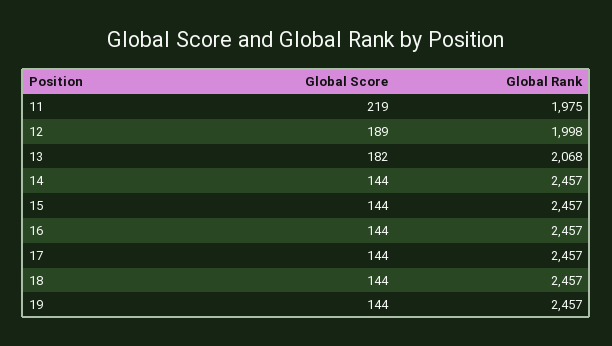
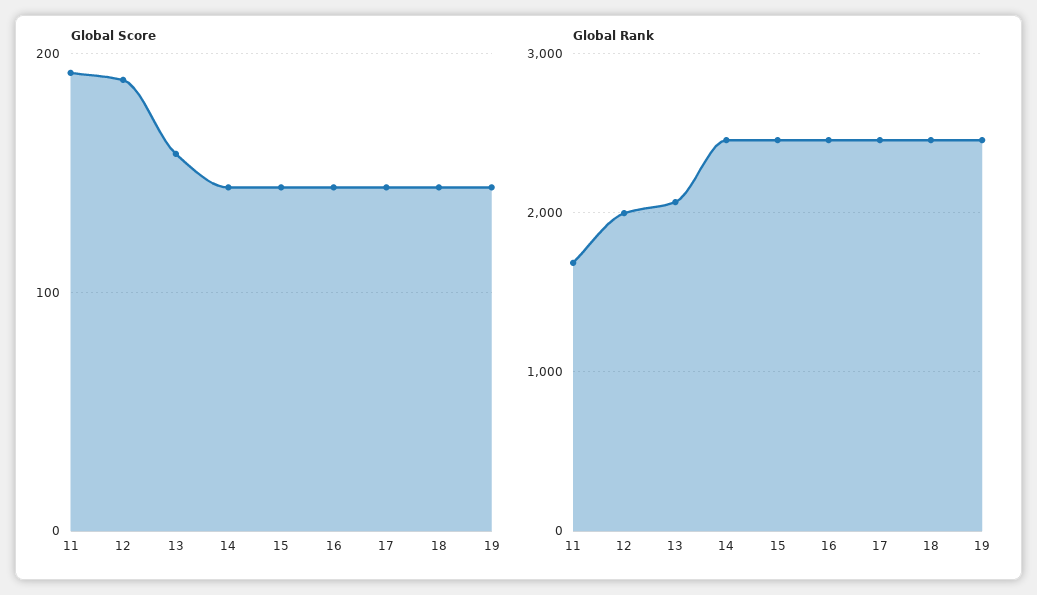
Global Score, 11: 219 -> 190
Global Rank, 11: 1975 -> 1700
Global Score, 13: 182 -> 160

